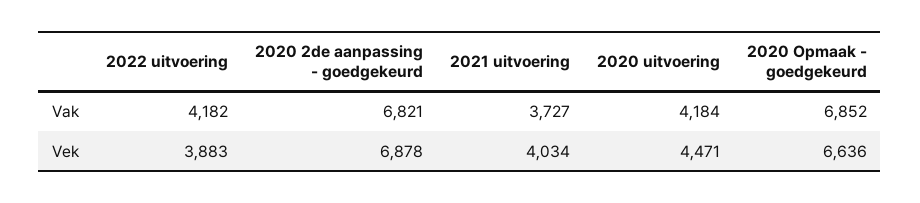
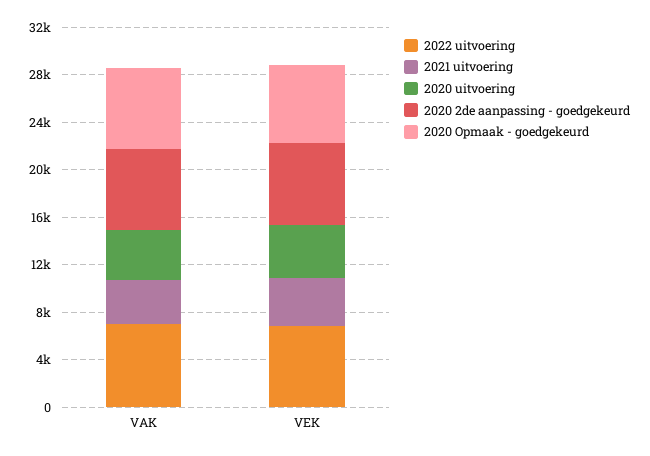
2022 uitvoering, Vak: 4182 -> 7000
2022 uitvoering, Vek: 3883 -> 7000

